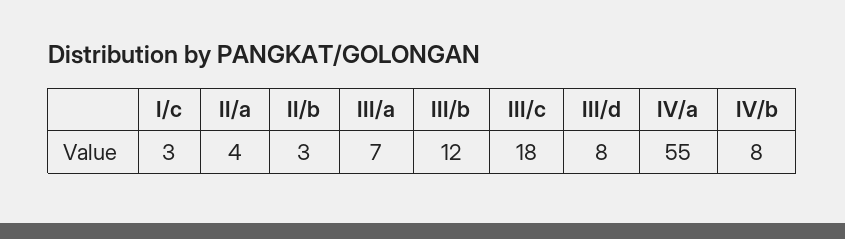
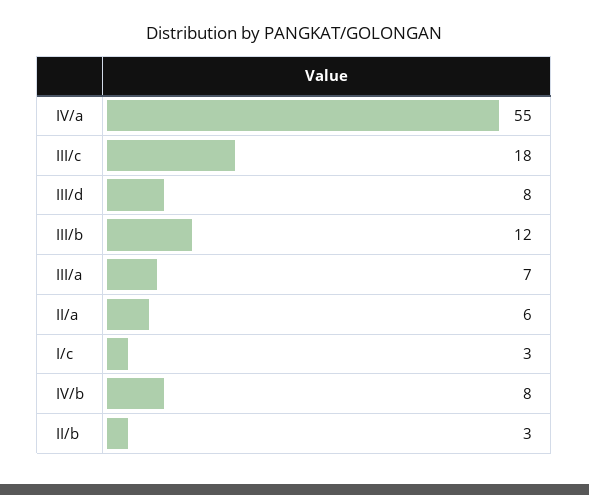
II/a: 4 -> 6

